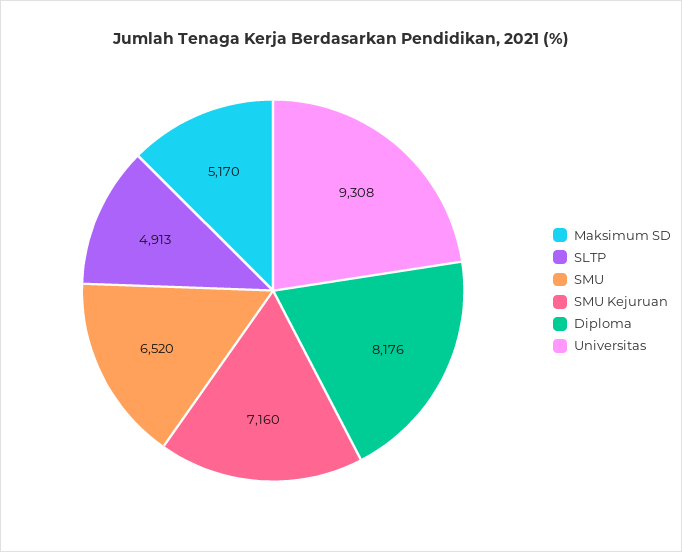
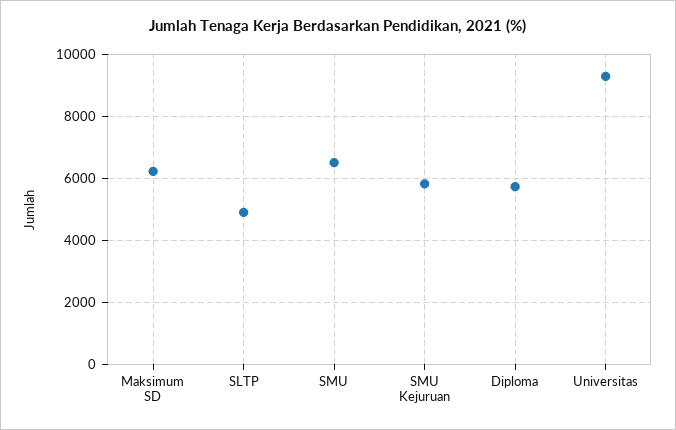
Maksimum SD: 5170 -> 6200
SMU Kejuruan: 7160 -> 5800
Diploma: 8176 -> 5800

